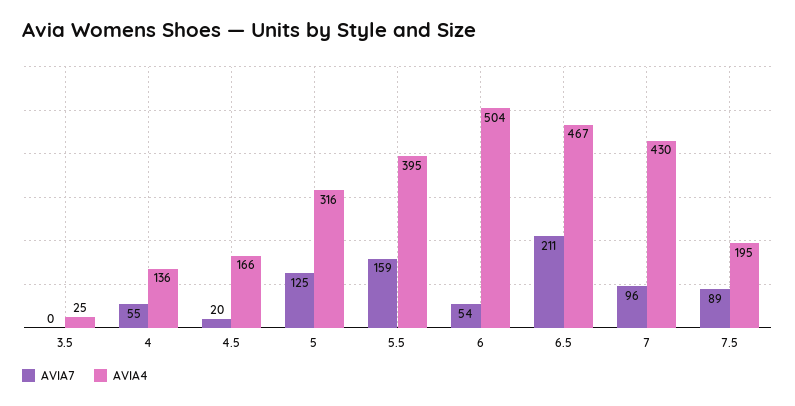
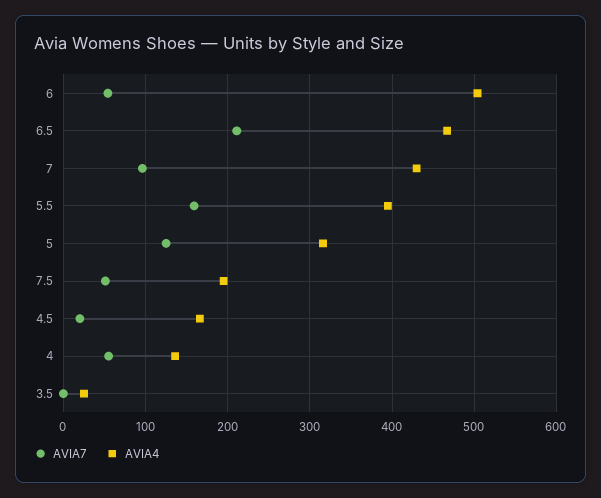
AVIA7, 7.5: 89 -> 50

